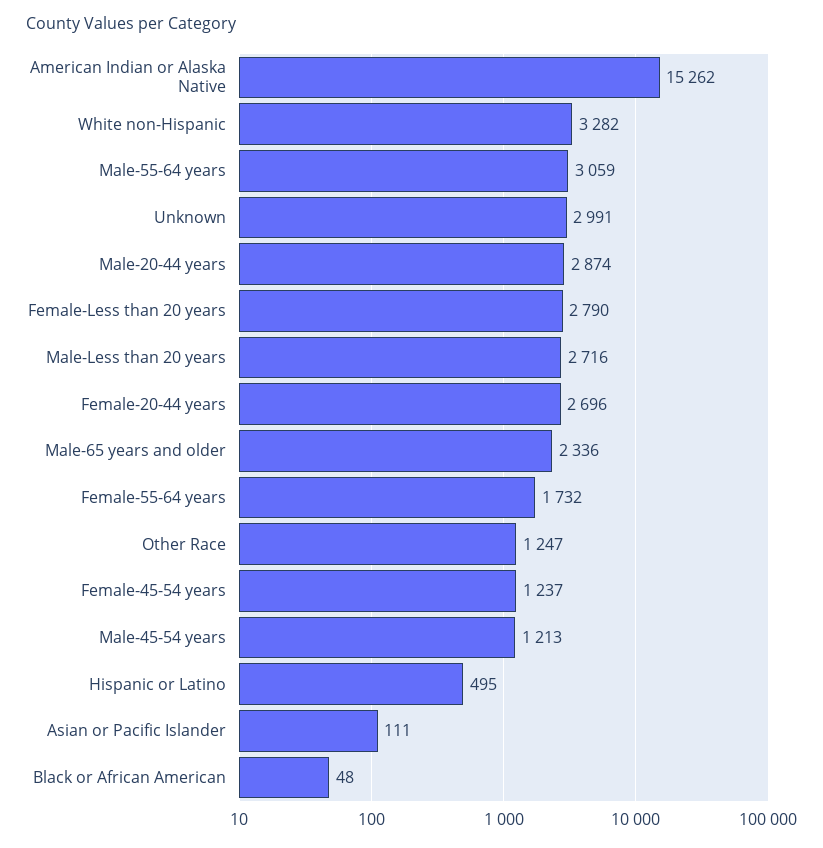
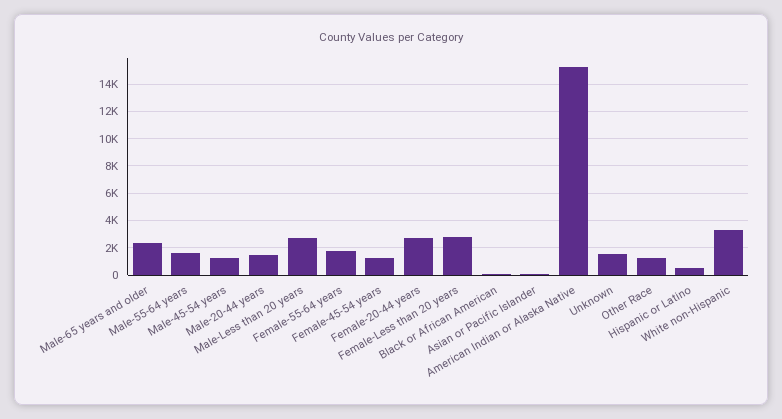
Male-55-64 years: 3059 -> 1500
Unknown: 2991 -> 1500
Male-20-44 years: 2874 -> 1500

